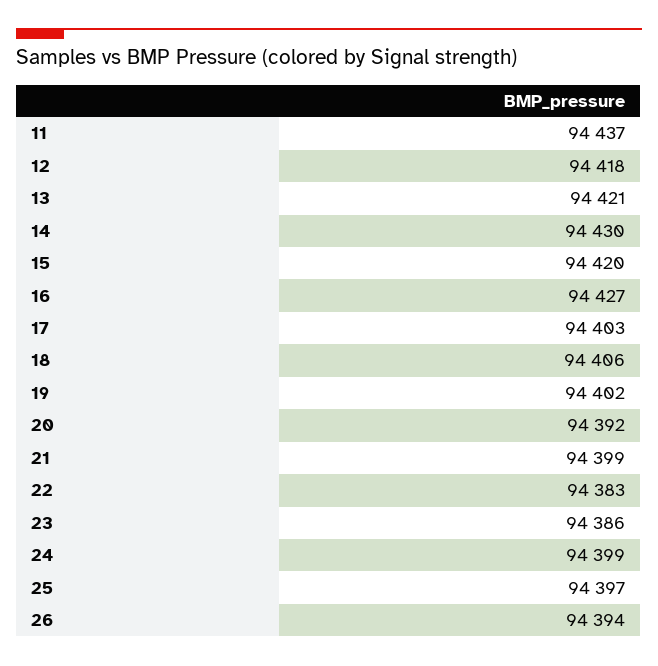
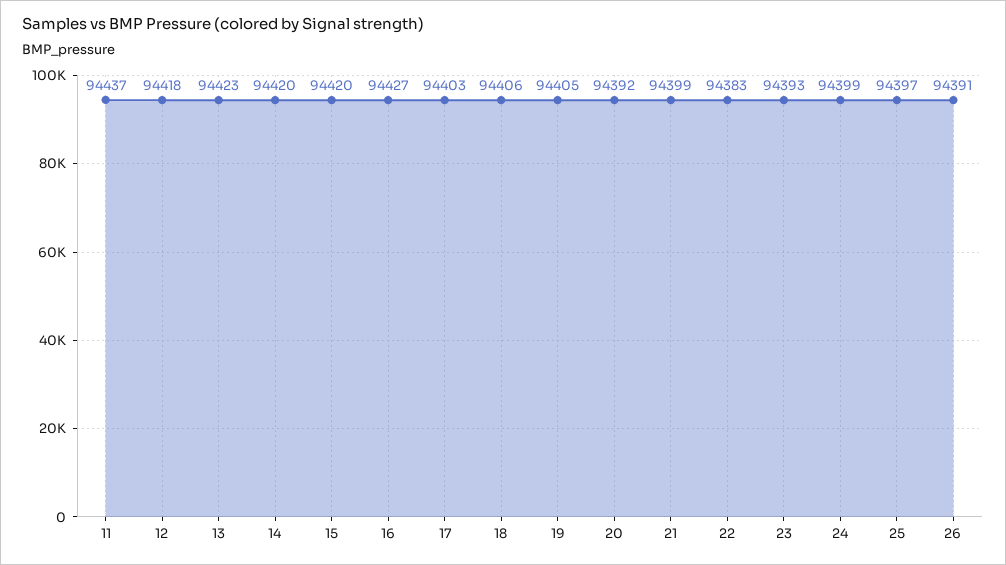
13: 94421 -> 94423
14: 94430 -> 94420
19: 94402 -> 94405
23: 94386 -> 94393
26: 94394 -> 94391

